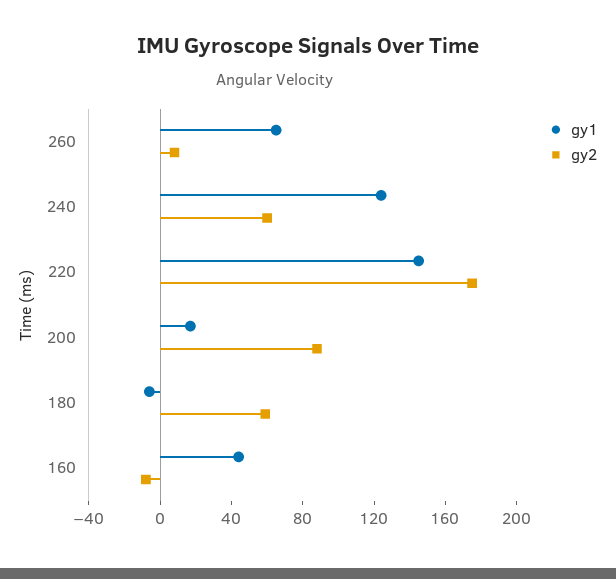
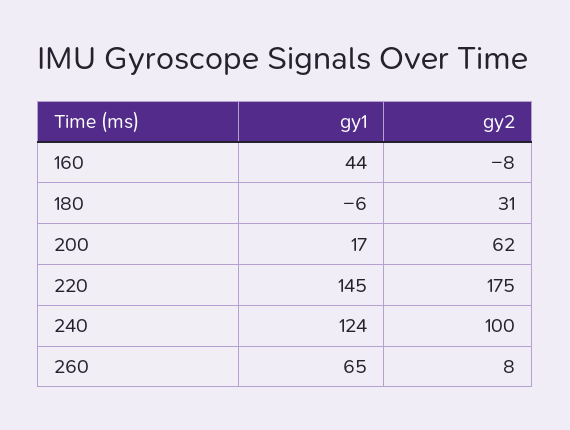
gy2, 240: 60 -> 100
gy2, 200: 90 -> 62
gy2, 180: 60 -> 31

